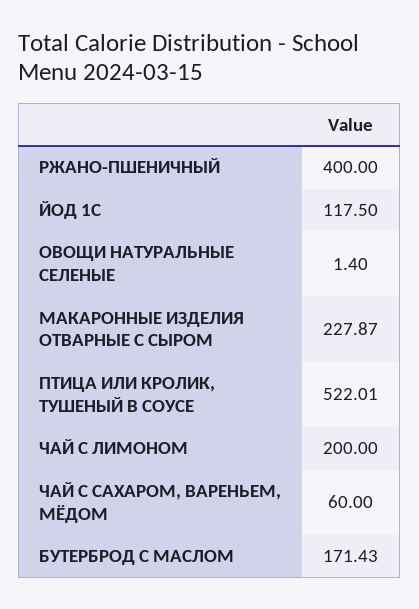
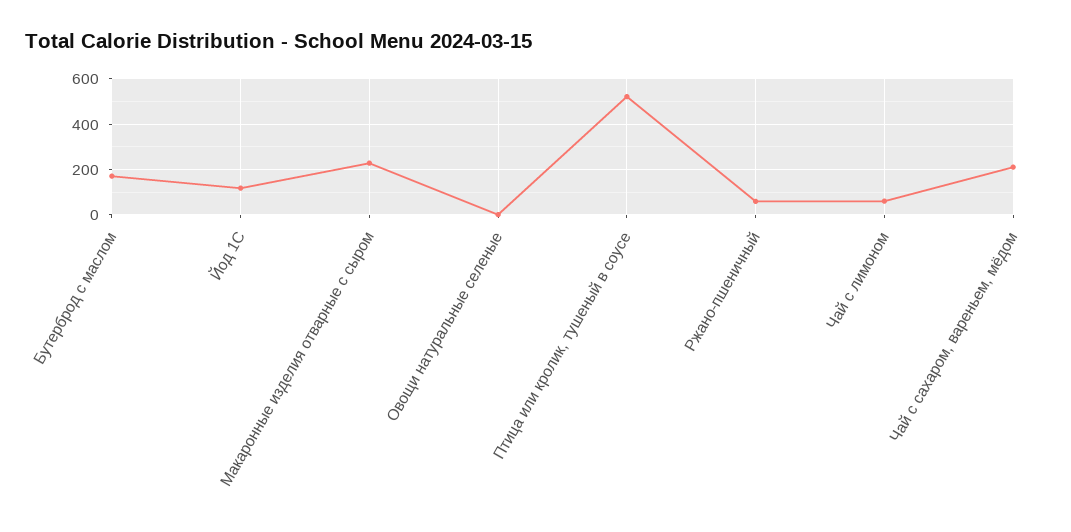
РЖАНО-ПШЕНИЧНЫЙ: 400 -> 50
ЧАЙ С ЛИМОНОМ: 200 -> 50
ЧАЙ С САХАРОМ, ВАРЕНЬЕМ, МЁДОМ: 60 -> 200

